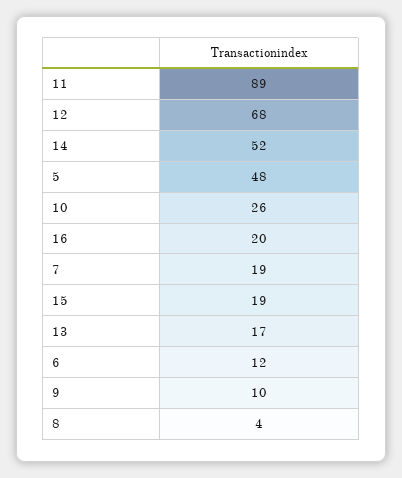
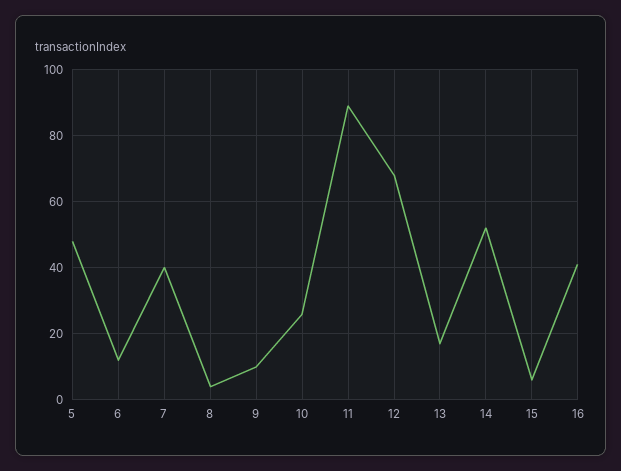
16: 20 -> 40
7: 19 -> 40
15: 19 -> 5

